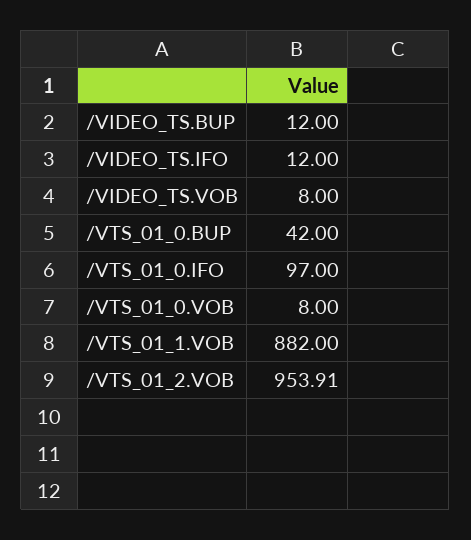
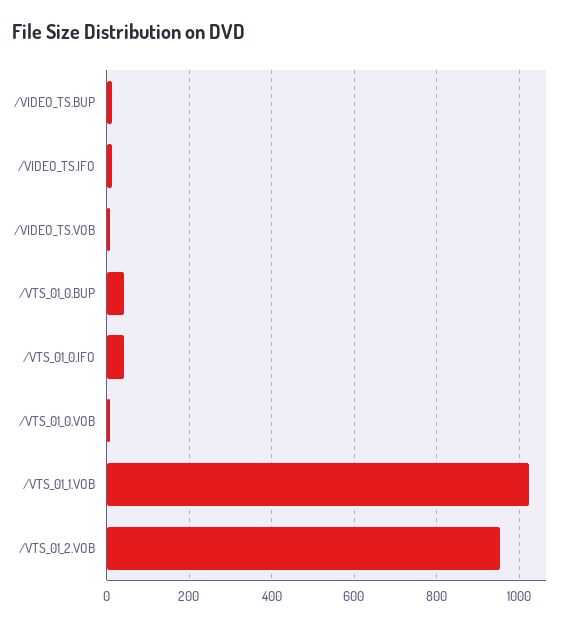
/VTS_01_0.IFO: 97 -> 40
/VTS_01_1.VOB: 882 -> 1020

